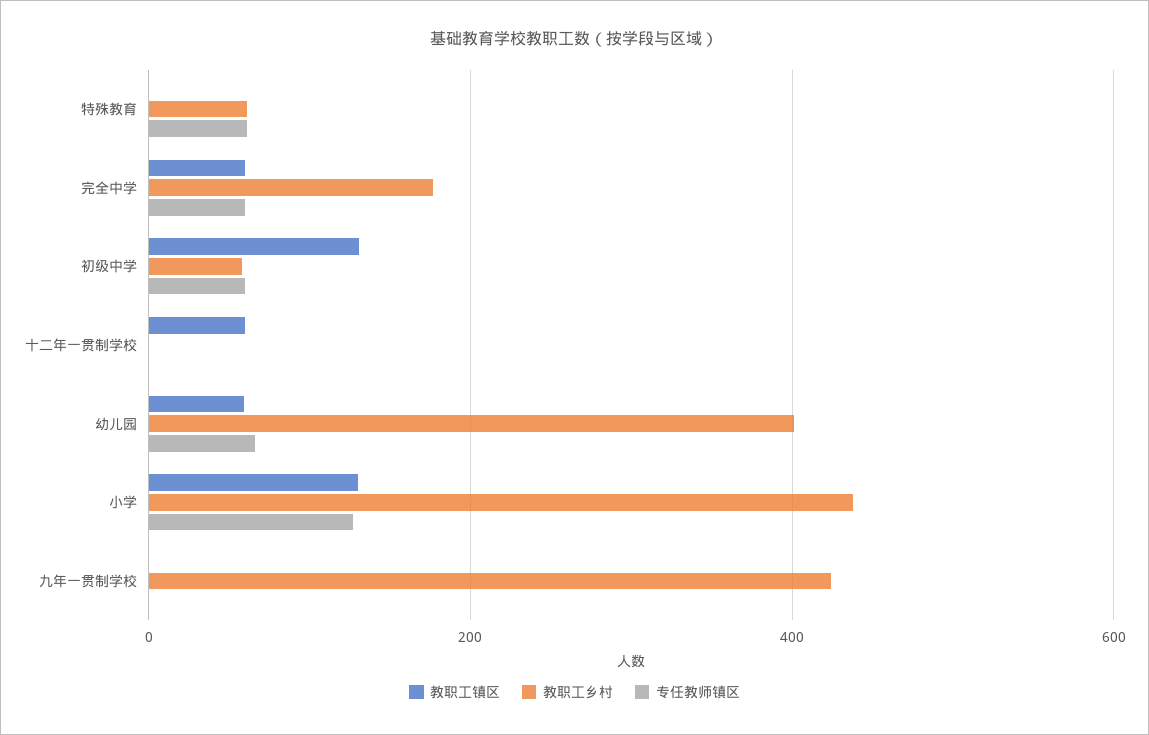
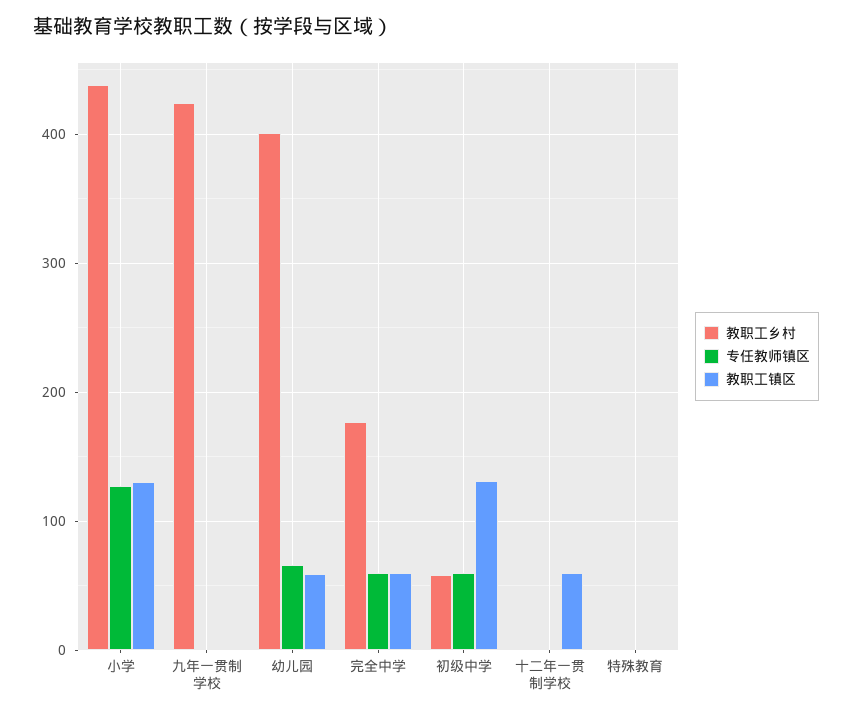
教职工乡村, 特殊教育: 60 -> 0
专任教师镇区, 特殊教育: 60 -> 0

